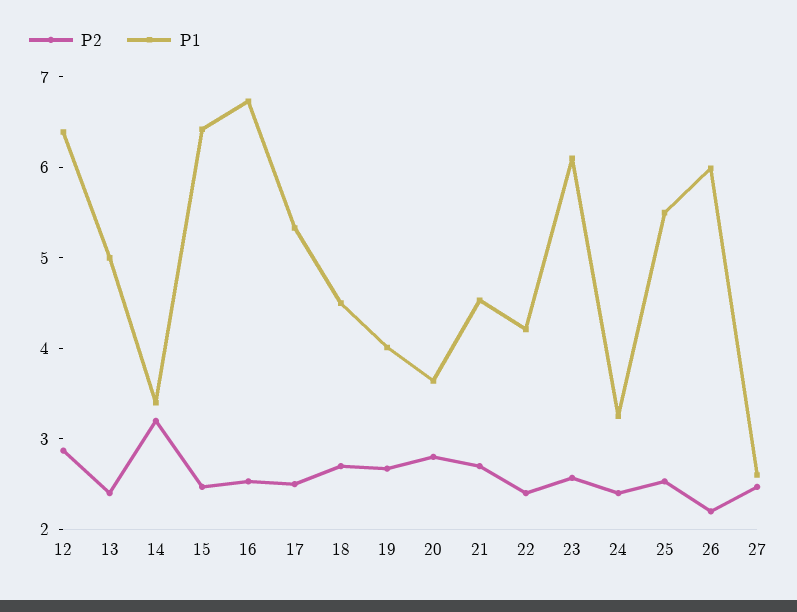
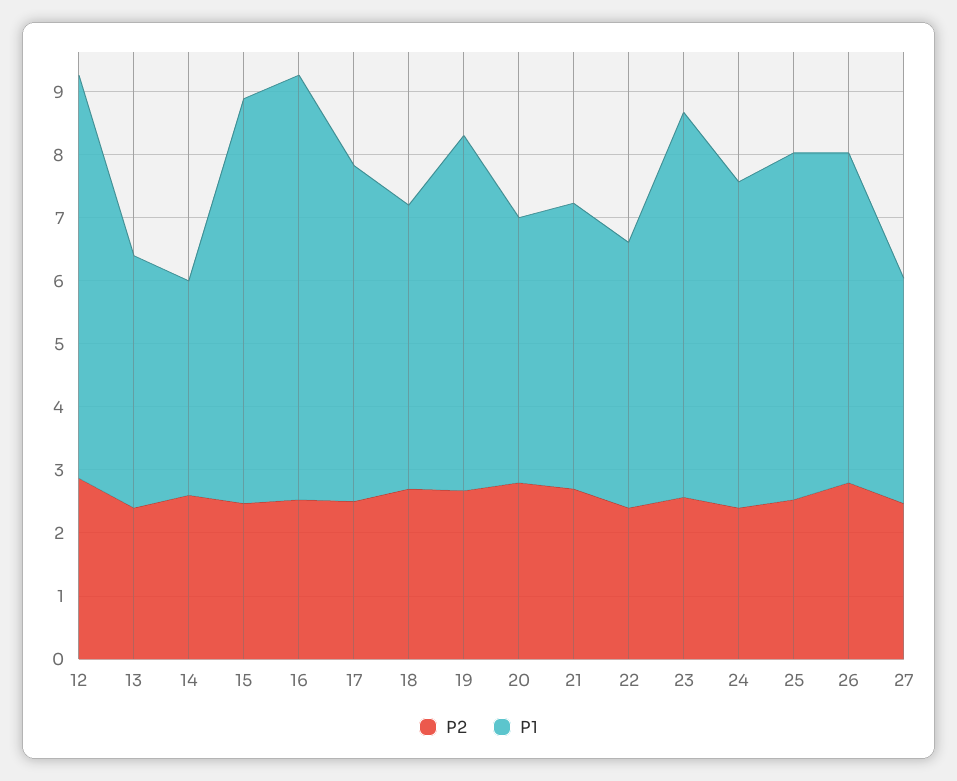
P1, 13: 5 -> 4
P2, 14: 3.2 -> 2.6
P1, 19: 4 -> 5.6
P1, 20: 3.6 -> 4.2
P1, 24: 3.2 -> 5.2
P2, 26: 2.2 -> 2.8
P1, 26: 6 -> 5.2
P1, 27: 2.6 -> 3.6

